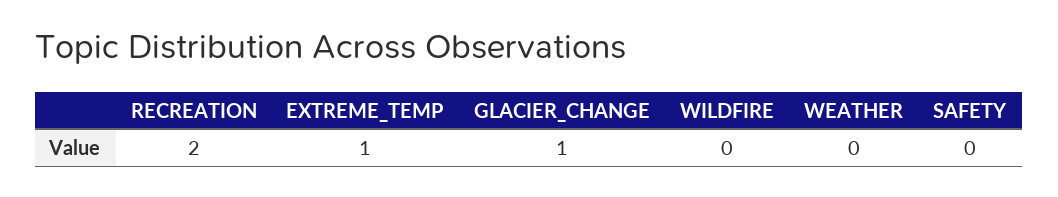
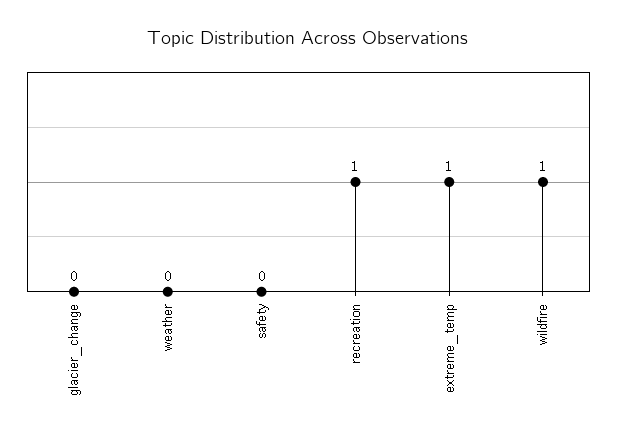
RECREATION: 2 -> 1
GLACIER_CHANGE: 1 -> 0
WILDFIRE: 0 -> 1

